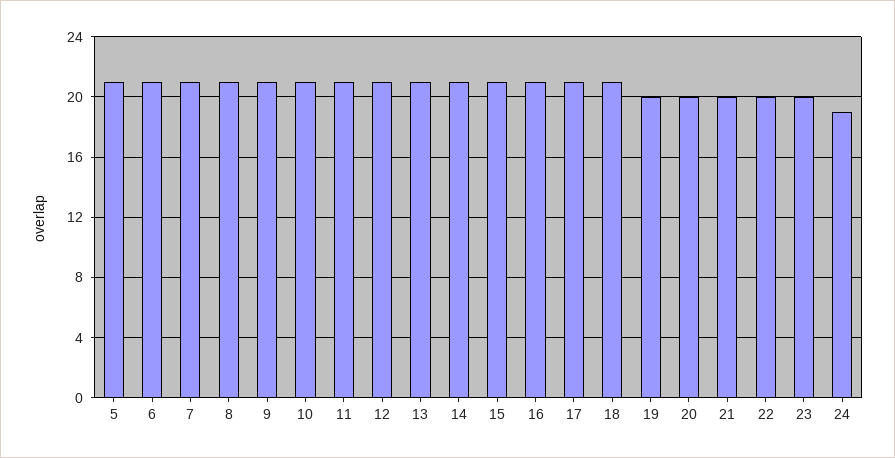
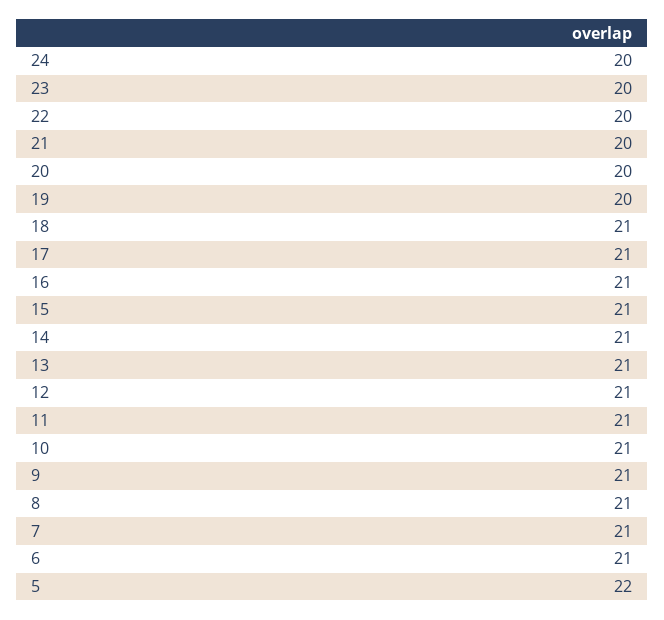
5: 21 -> 22
24: 19 -> 20

